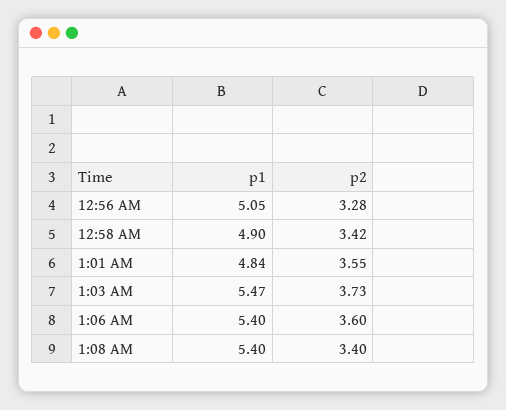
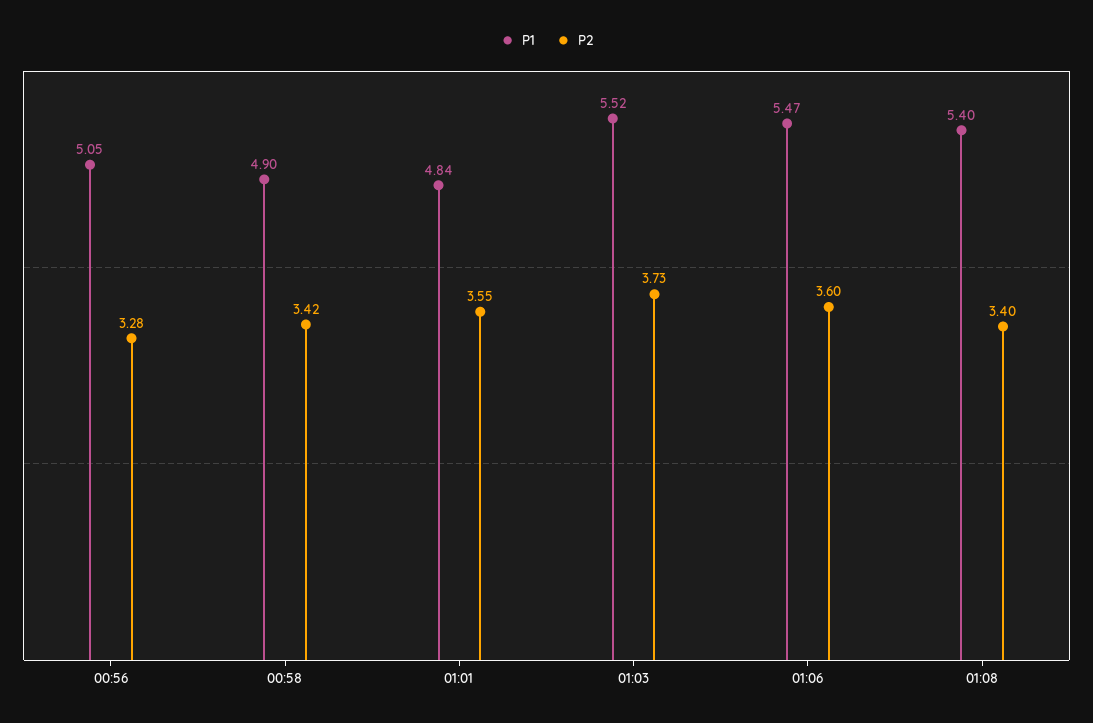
p1, 1:03 AM: 5.47 -> 5.52
p1, 1:06 AM: 5.4 -> 5.47

